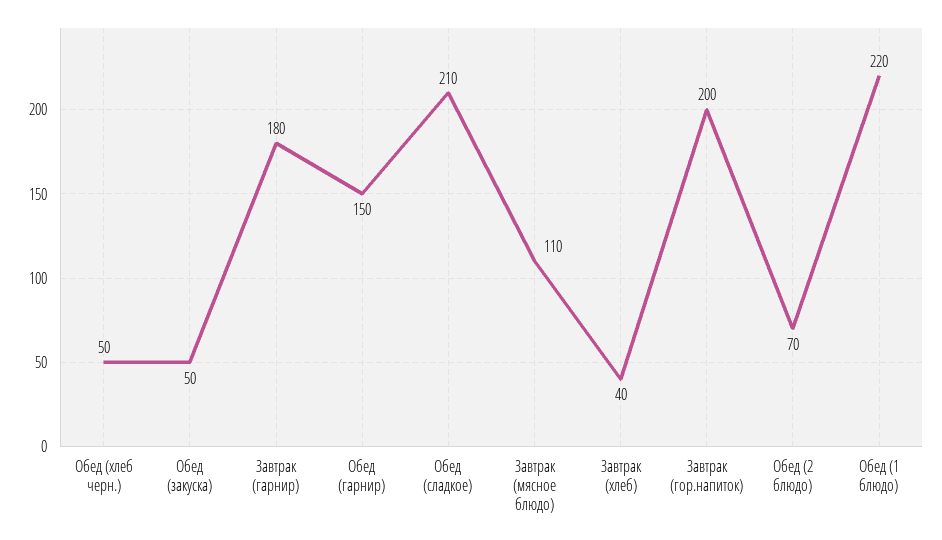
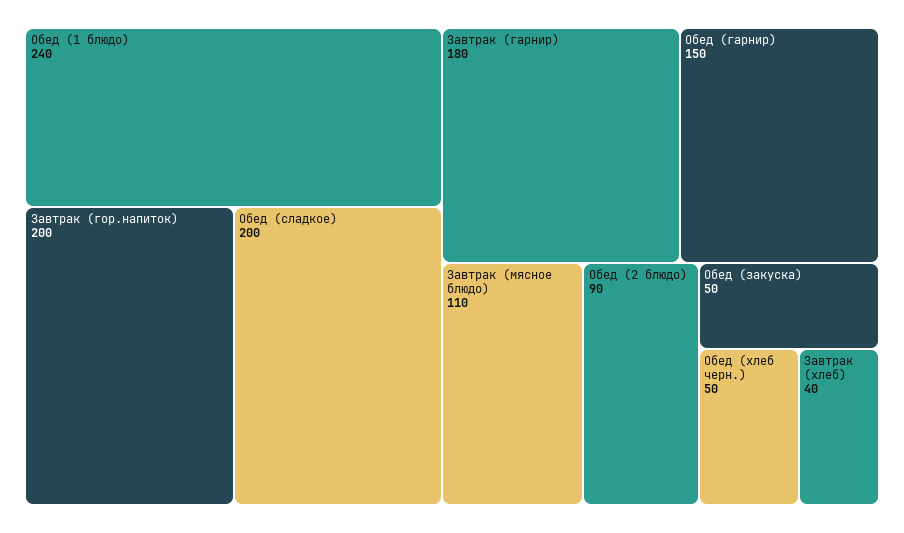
Обед (сладкое): 210 -> 200
Обед (2 блюдо): 70 -> 90
Обед (1 блюдо): 220 -> 240

